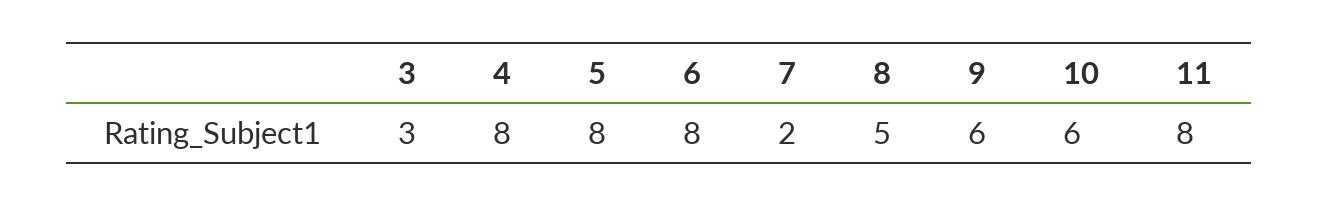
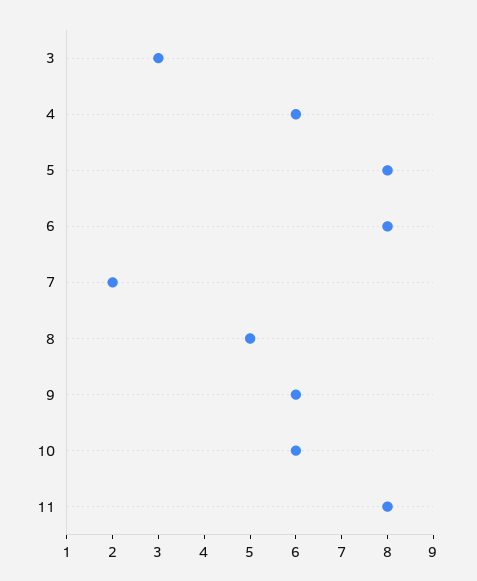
4: 8 -> 6

